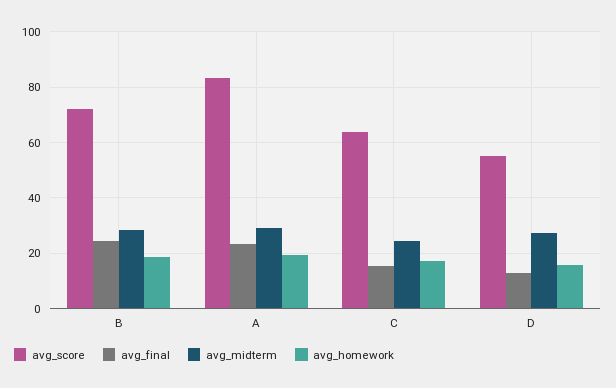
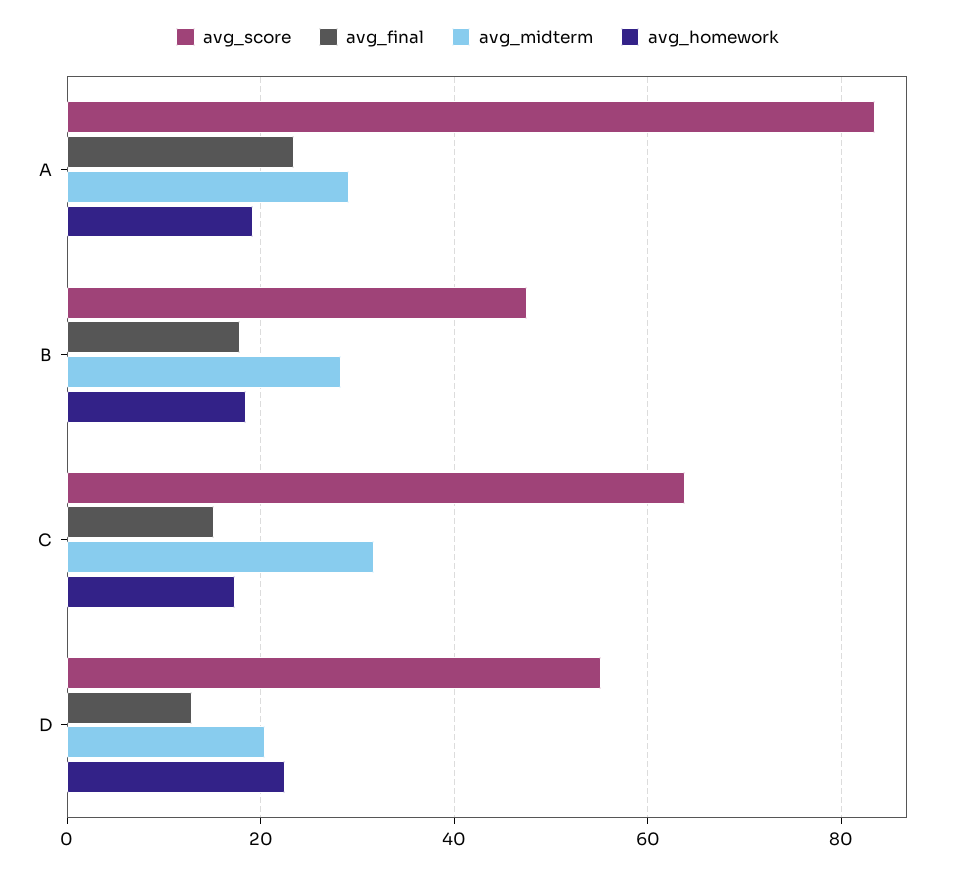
avg_score, B: 72.5 -> 48
avg_final, B: 25 -> 18
avg_midterm, C: 25 -> 32
avg_midterm, D: 27.5 -> 20
avg_homework, D: 15 -> 22

